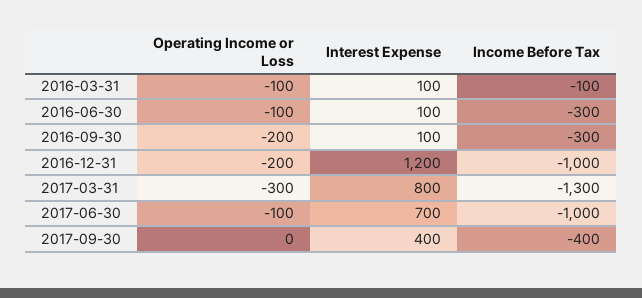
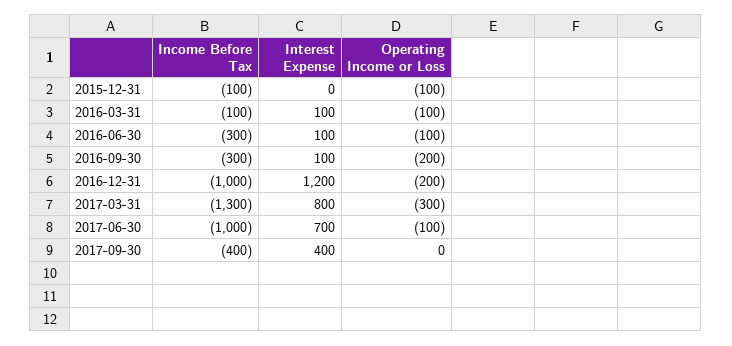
Income Before Tax, 2015-12-31: none -> -100
Interest Expense, 2015-12-31: none -> 0
Operating Income or Loss, 2015-12-31: none -> -100

